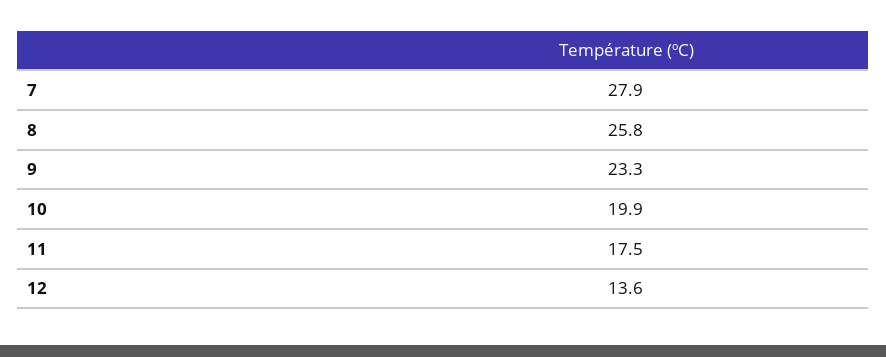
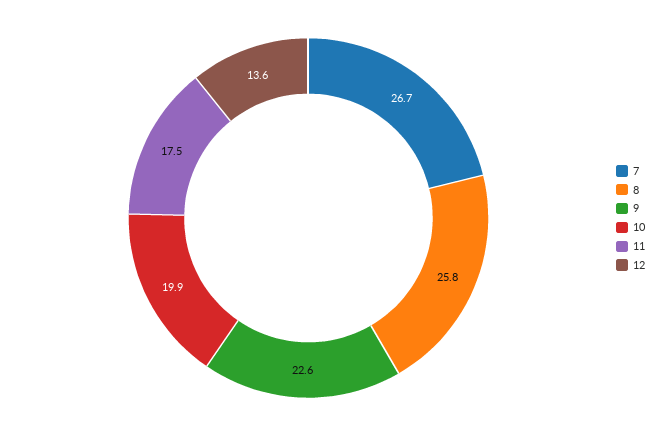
7: 27.9 -> 26.7
9: 23.3 -> 22.6

